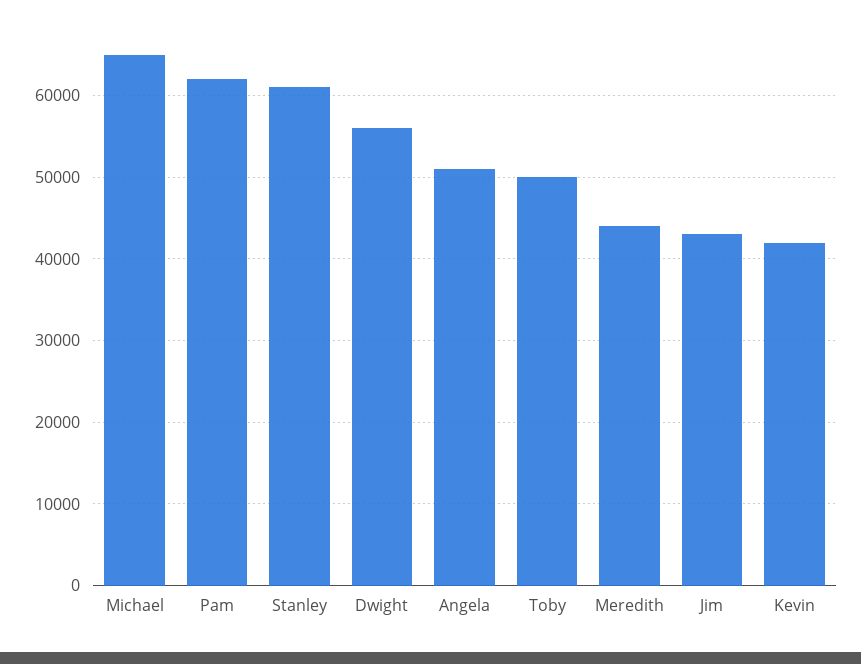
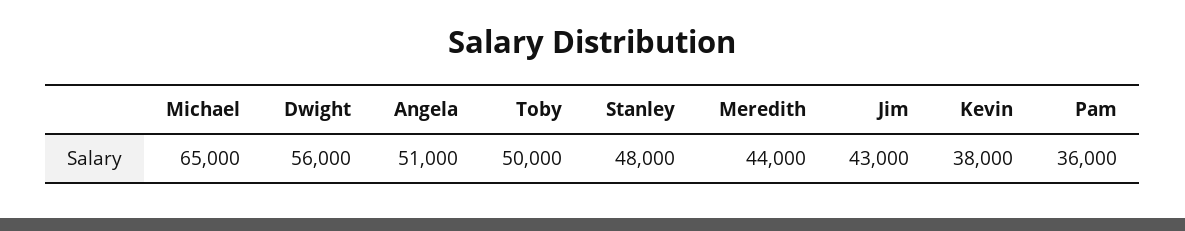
Pam: 62000 -> 36000
Stanley: 61000 -> 48000
Kevin: 42000 -> 38000

